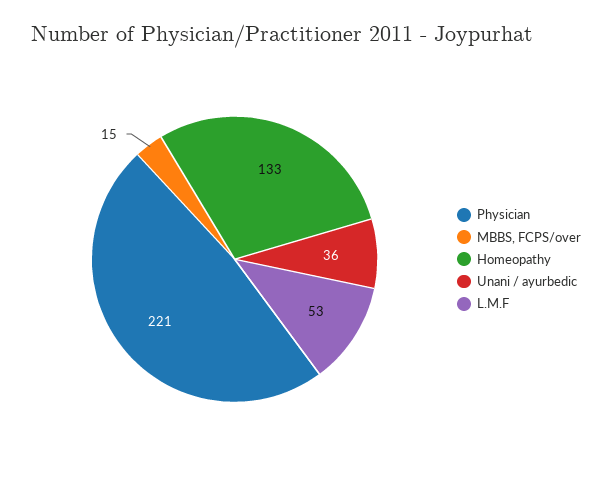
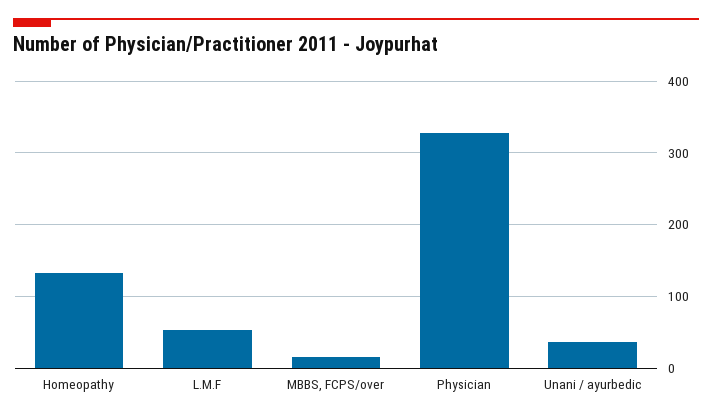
Physician: 221 -> 330

